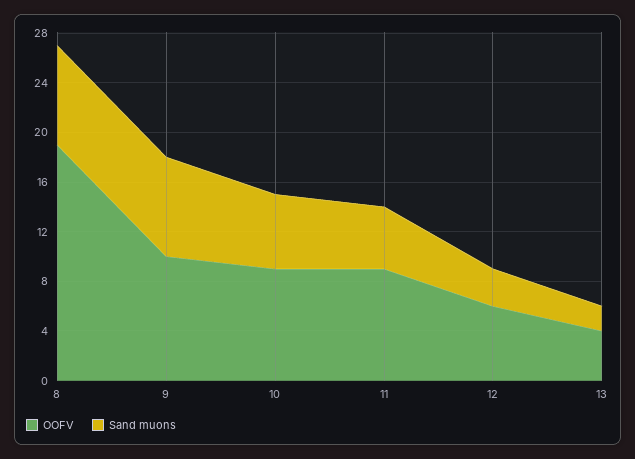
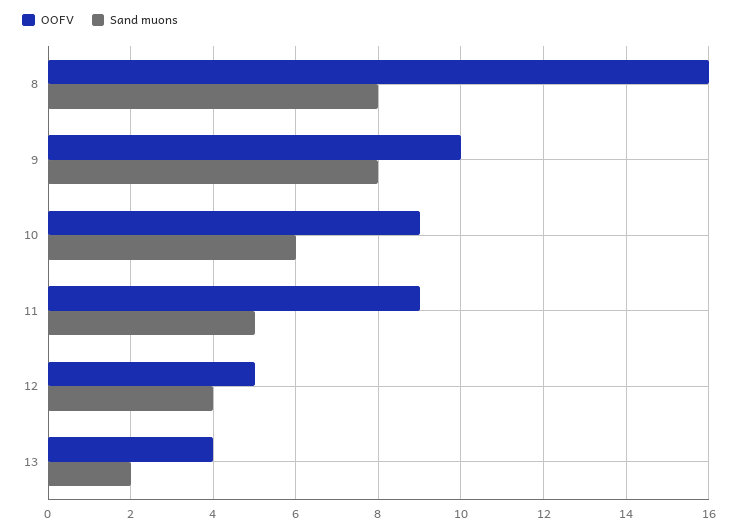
OOFV, 8: 19 -> 16
OOFV, 12: 6 -> 5
Sand muons, 12: 3 -> 4

